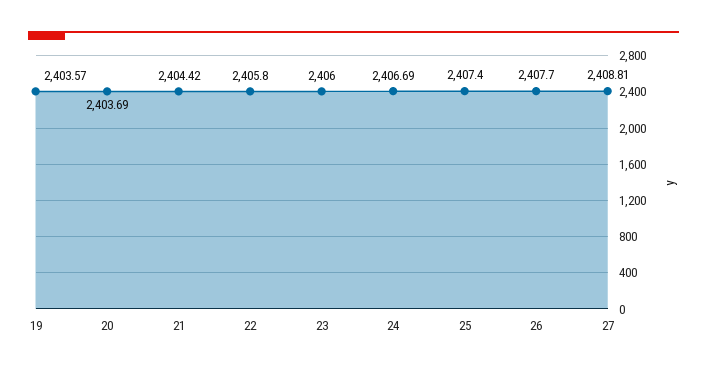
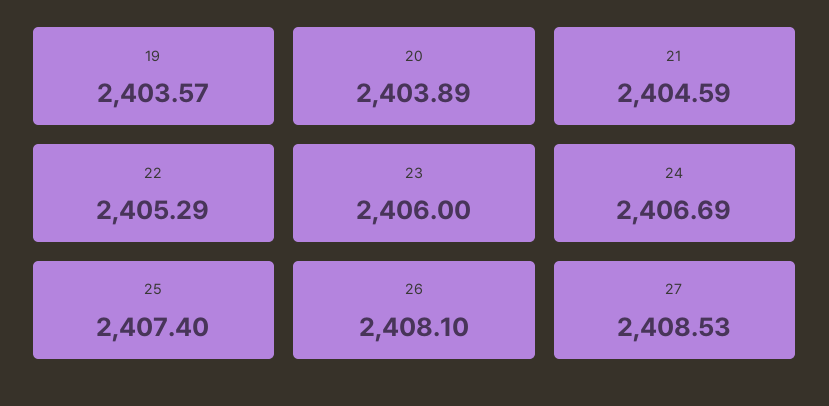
20: 2403.69 -> 2403.89
21: 2404.42 -> 2404.59
22: 2405.8 -> 2405.29
26: 2407.7 -> 2408.1
27: 2408.81 -> 2408.53

